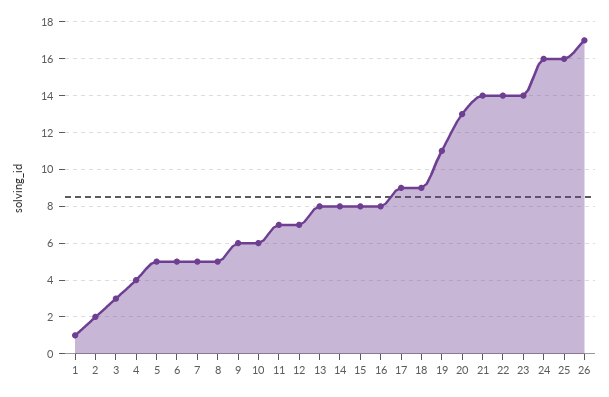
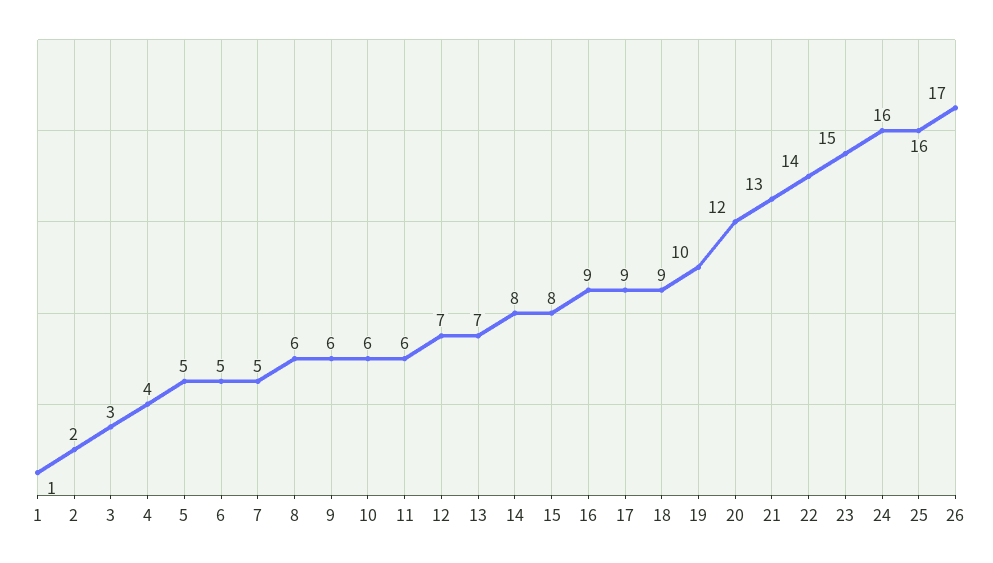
8: 5 -> 6
11: 7 -> 6
13: 8 -> 7
16: 8 -> 9
19: 11 -> 10
20: 13 -> 12
21: 14 -> 13
23: 14 -> 15

